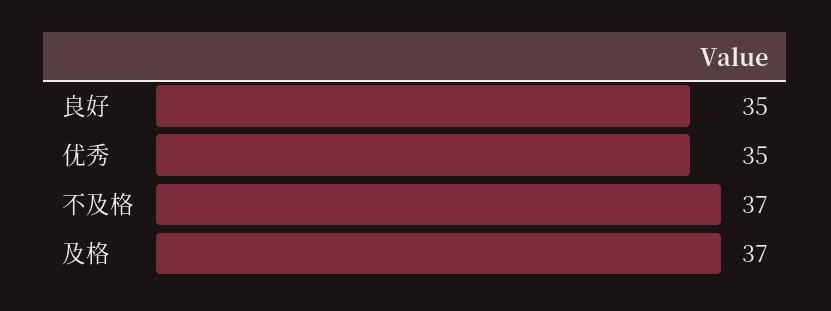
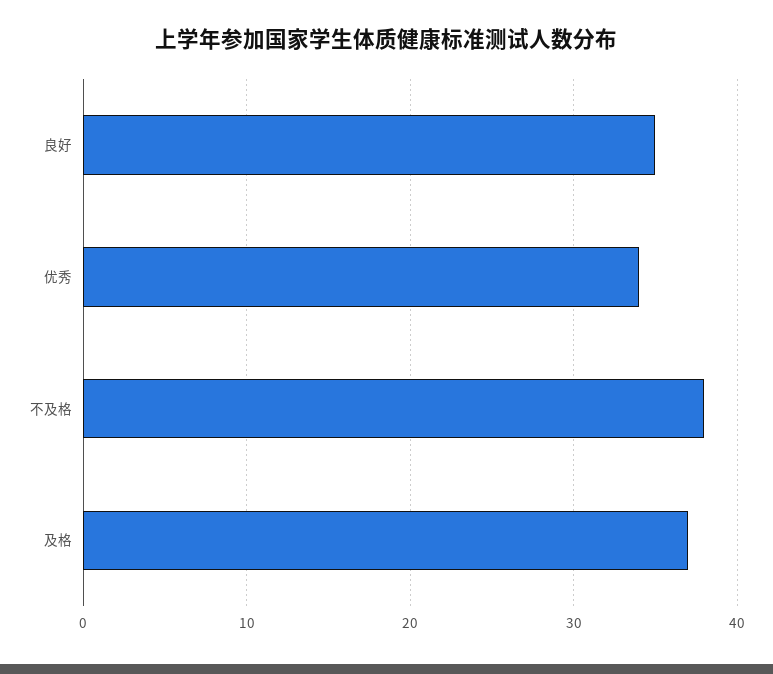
优秀: 35 -> 34
不及格: 37 -> 38

